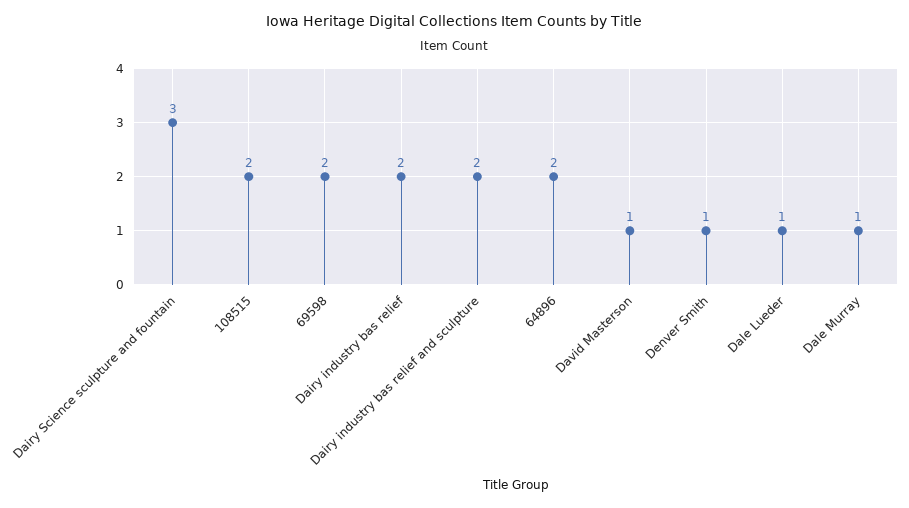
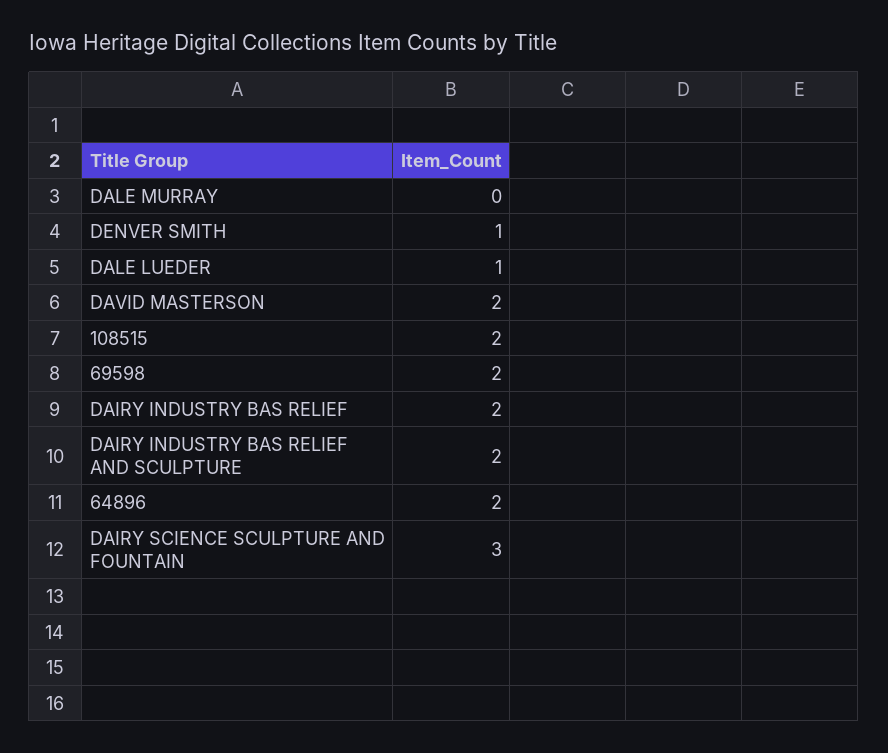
David Masterson: 1 -> 2
Dale Murray: 1 -> 0

